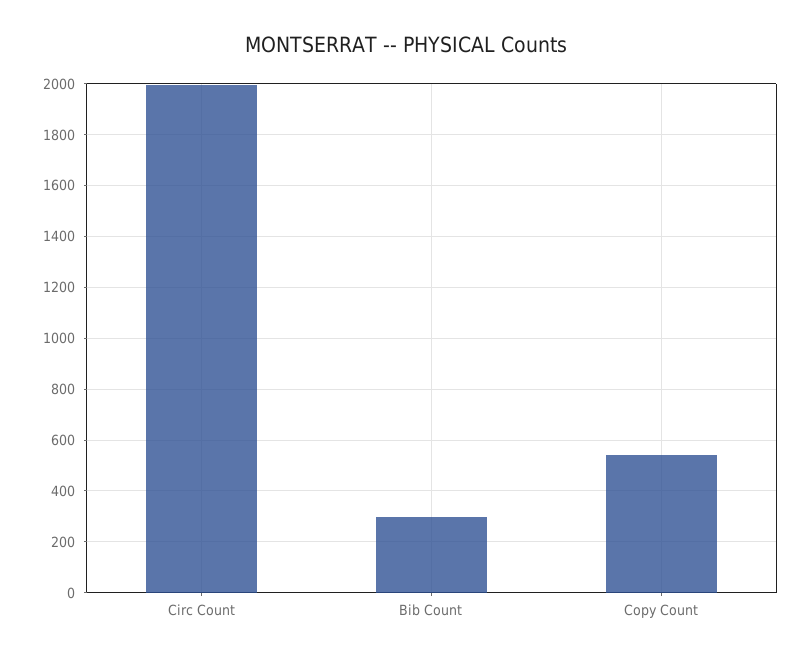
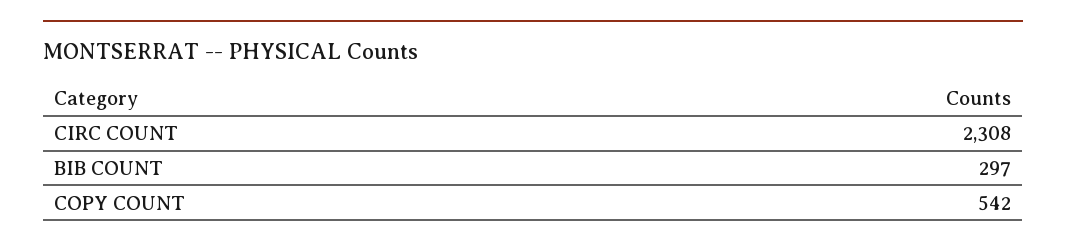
Circ Count: 2000 -> 2308

